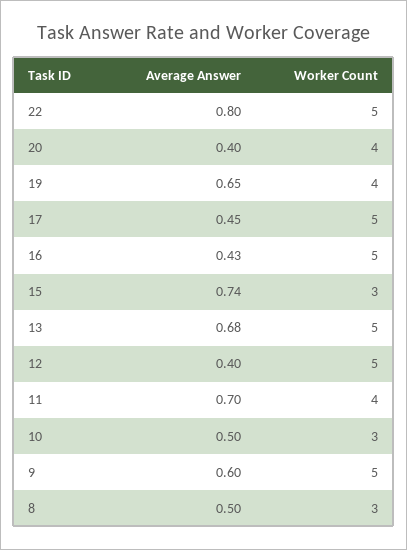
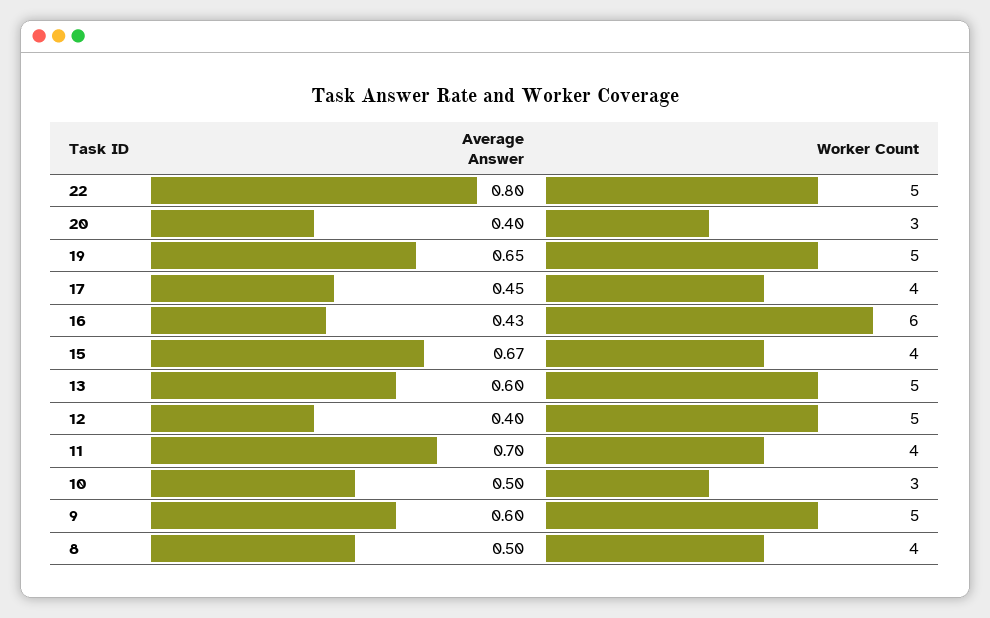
Worker Count, 20: 4 -> 3
Worker Count, 19: 4 -> 5
Worker Count, 17: 5 -> 4
Worker Count, 16: 5 -> 6
Average Answer, 15: 0.74 -> 0.67
Worker Count, 15: 3 -> 4
Average Answer, 13: 0.68 -> 0.6
Worker Count, 8: 3 -> 4

